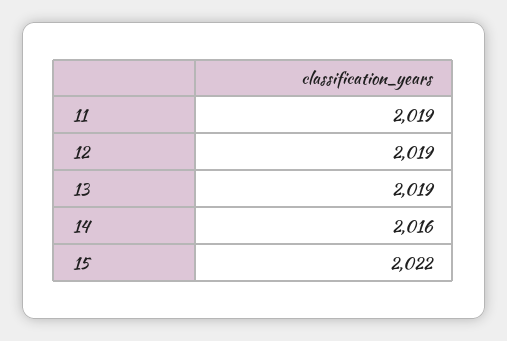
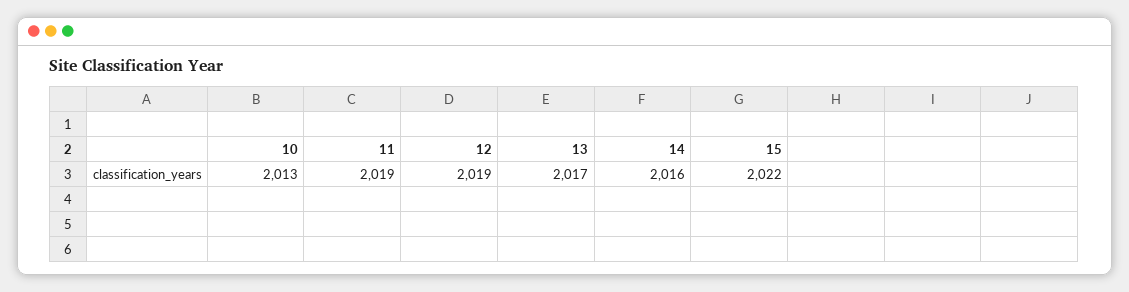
13: 2019 -> 2017
10: none -> 2013

